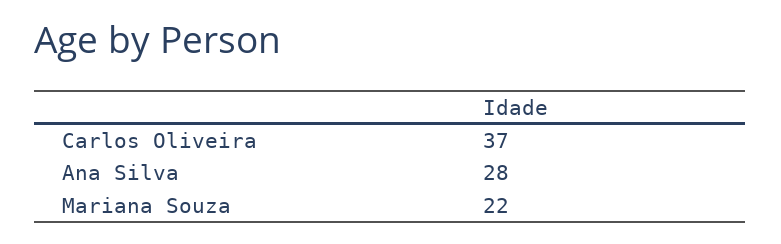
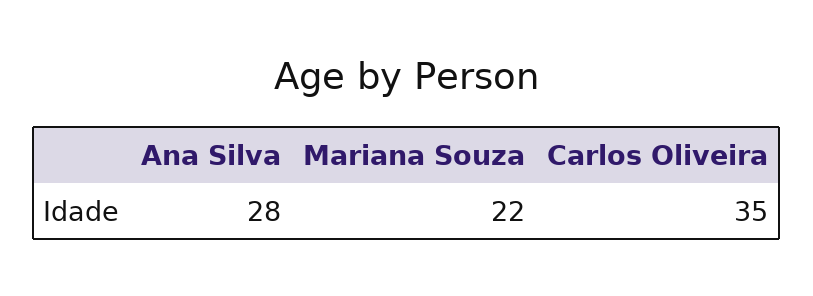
Carlos Oliveira: 37 -> 35

